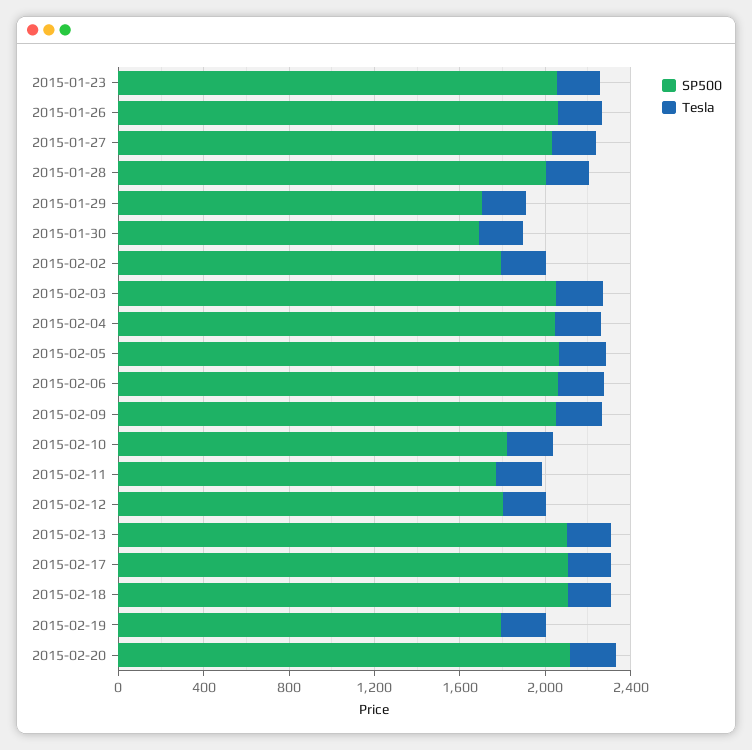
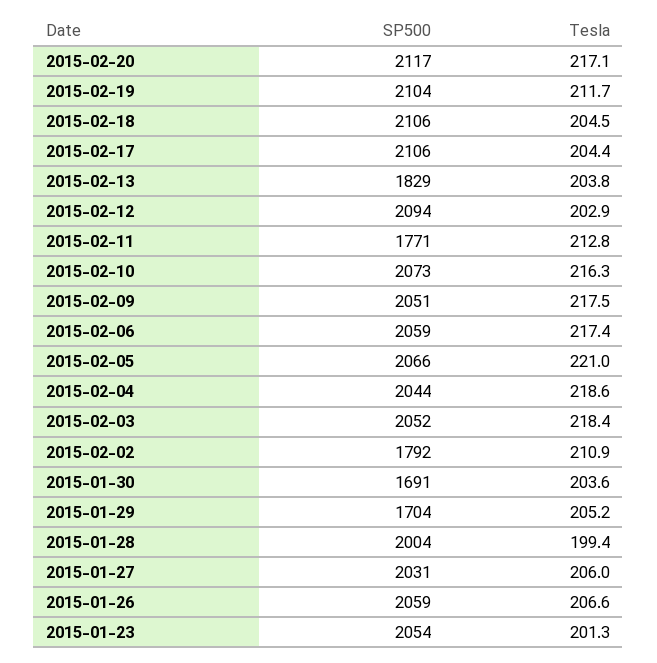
SP500, 2015-02-10: 1800 -> 2073
SP500, 2015-02-12: 1800 -> 2094
SP500, 2015-02-13: 2100 -> 1829
SP500, 2015-02-19: 1800 -> 2104

